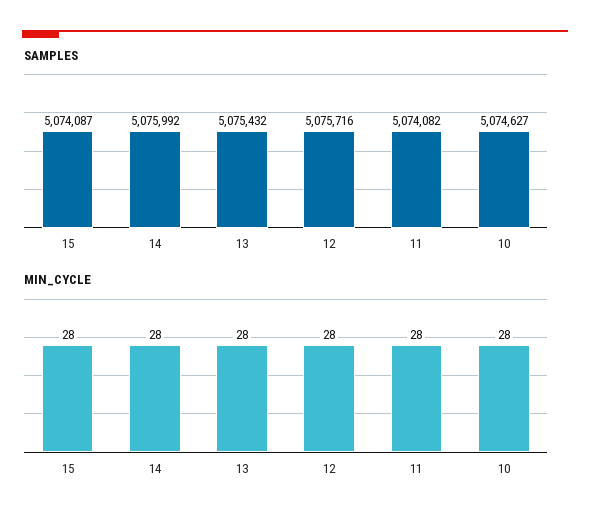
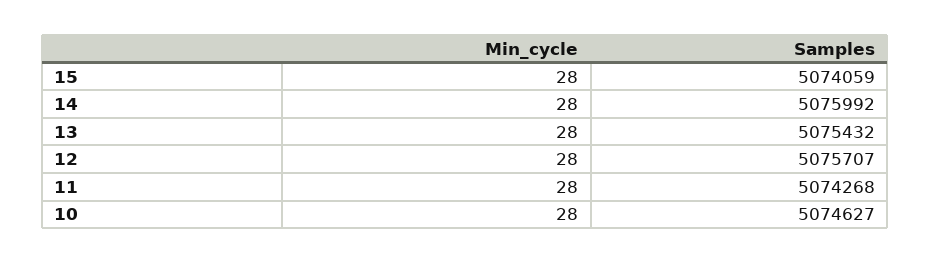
SAMPLES, 15: 5074087 -> 5074059
SAMPLES, 12: 5075716 -> 5075707
SAMPLES, 11: 5074082 -> 5074268

